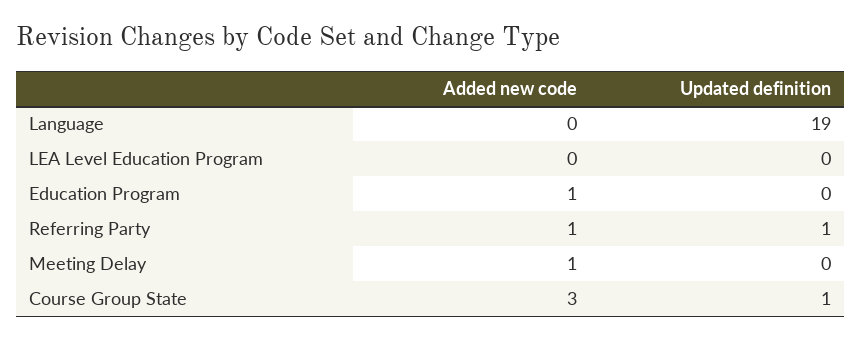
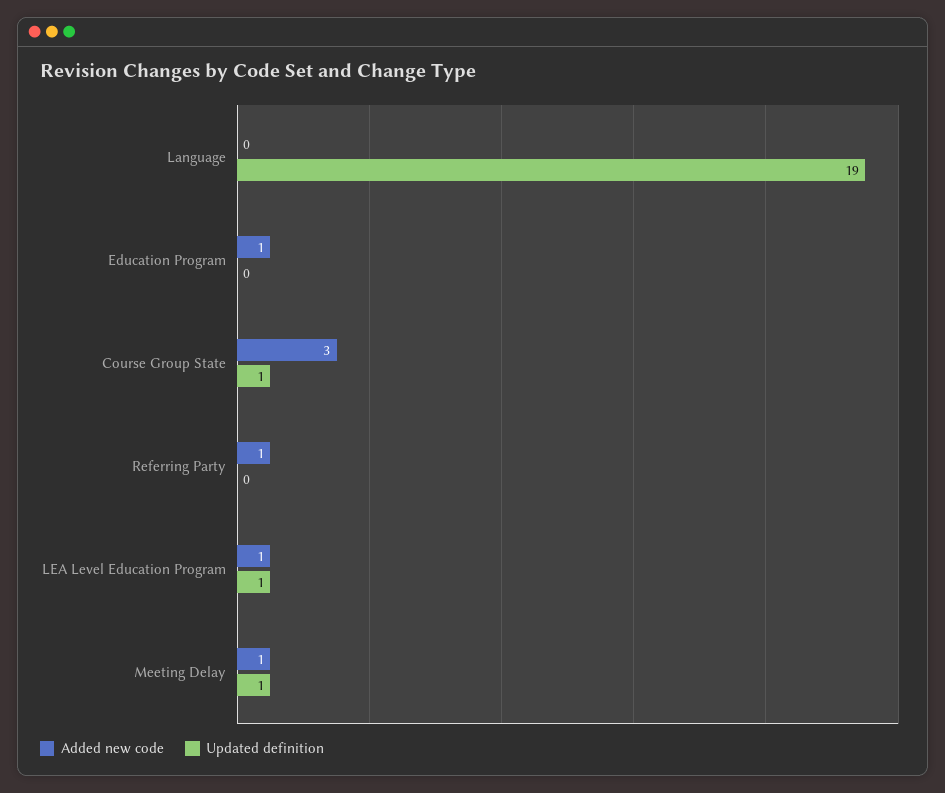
Added new code, LEA Level Education Program: 0 -> 1
Updated definition, LEA Level Education Program: 0 -> 1
Updated definition, Referring Party: 1 -> 0
Updated definition, Meeting Delay: 0 -> 1

